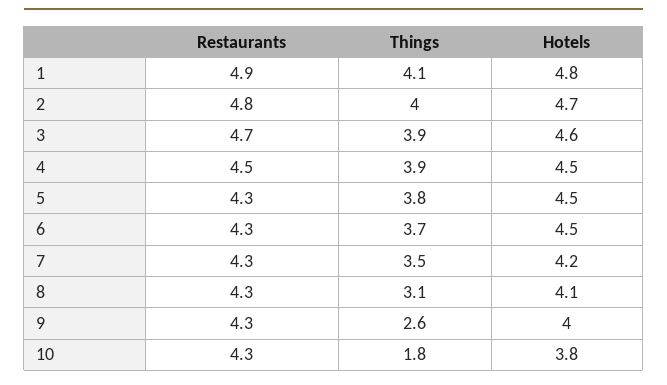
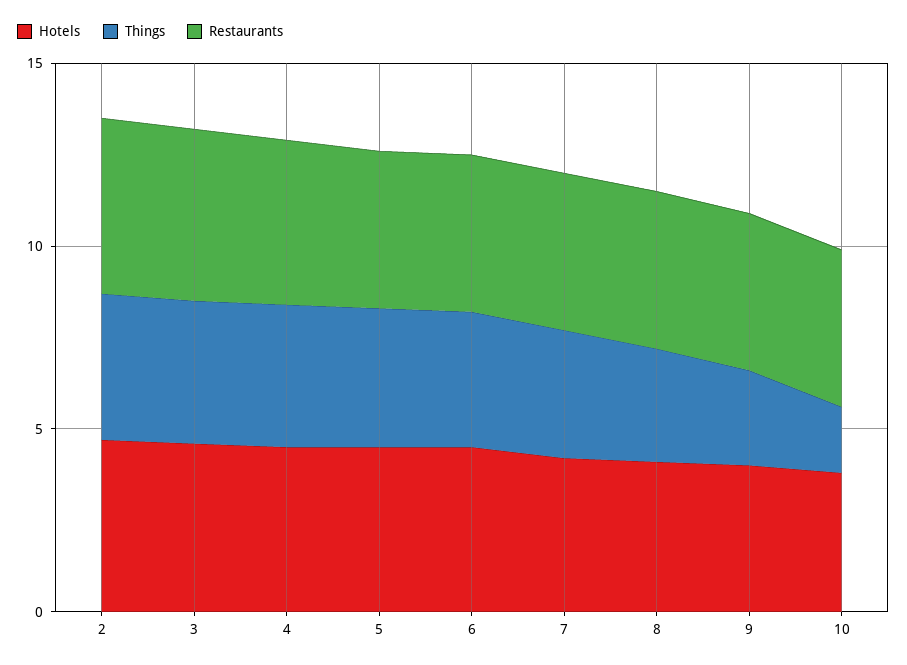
Restaurants, 1: 4.9 -> none
Things, 1: 4.1 -> none
Hotels, 1: 4.8 -> none

